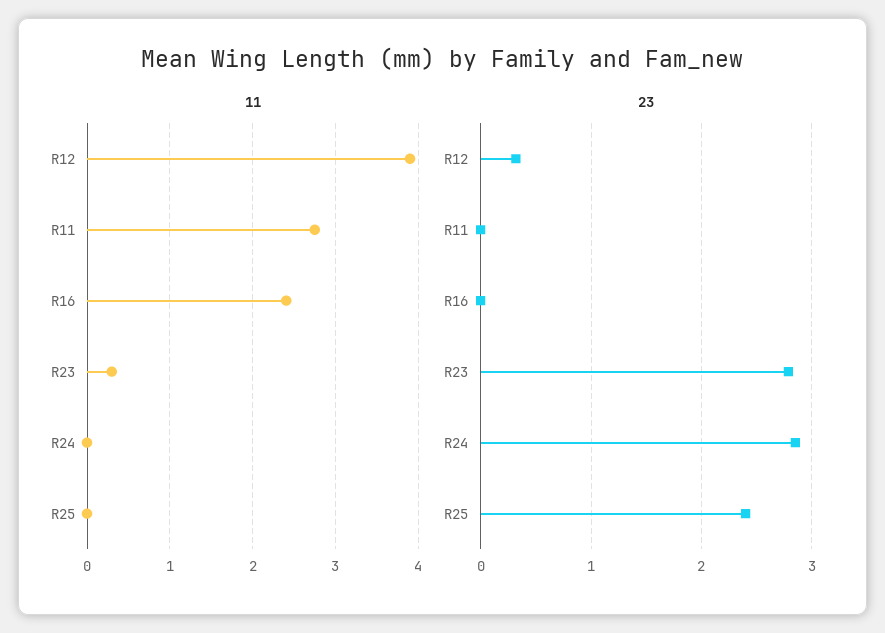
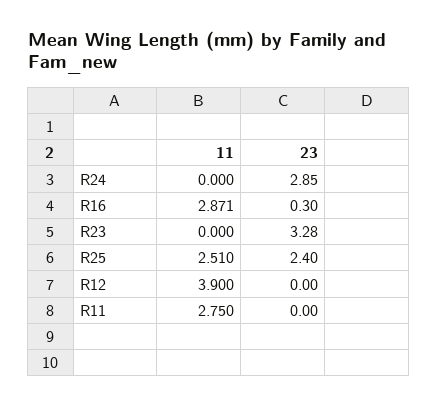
11, R16: 2.4 -> 2.871
11, R23: 0.3 -> 0
11, R25: 0 -> 2.51
23, R12: 0.3 -> 0
23, R16: 0 -> 0.3
23, R23: 2.8 -> 3.28

